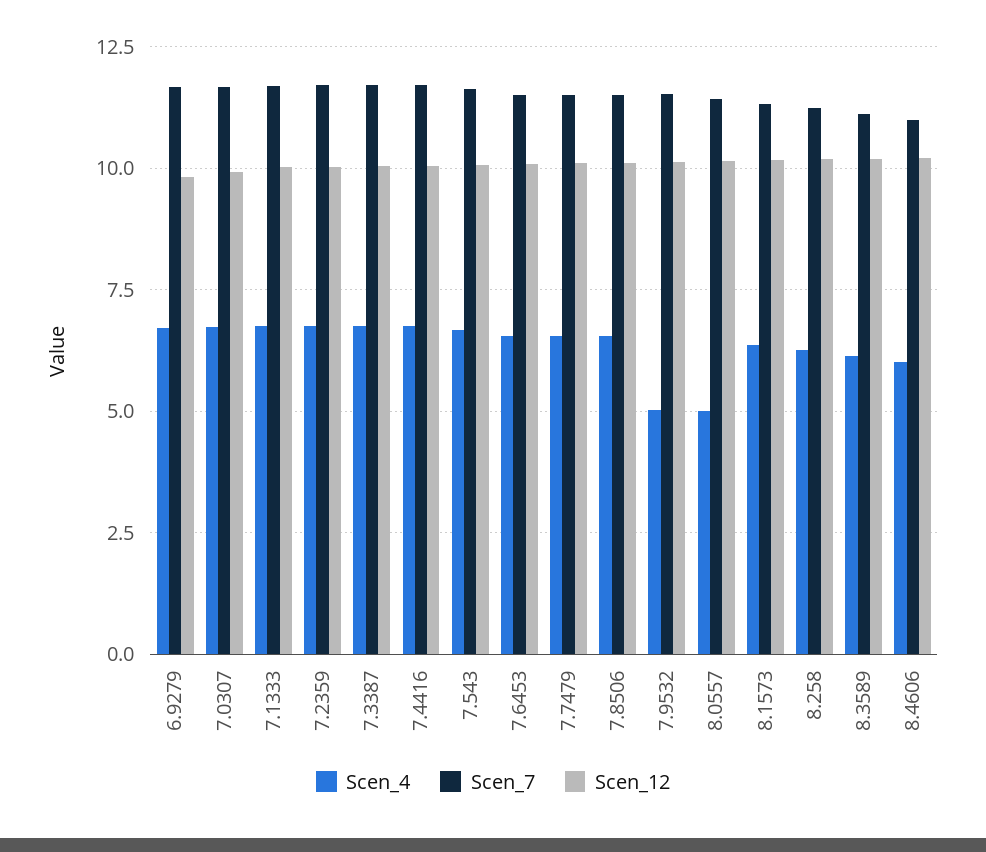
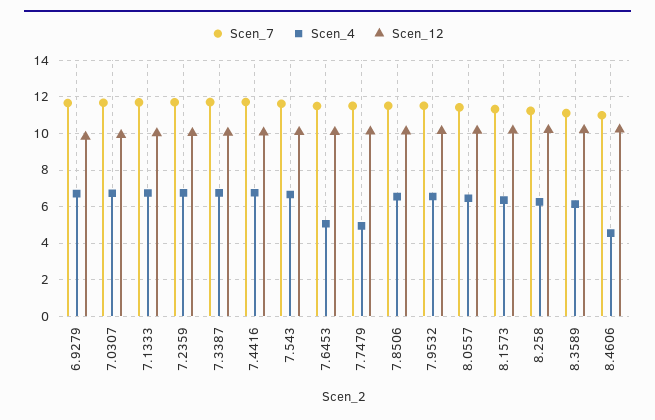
Scen_4, 7.6453: 6.5 -> 5
Scen_4, 7.7479: 6.5 -> 5
Scen_4, 7.9532: 5 -> 6.5
Scen_4, 8.0557: 5 -> 6.5
Scen_4, 8.4606: 6 -> 4.5

